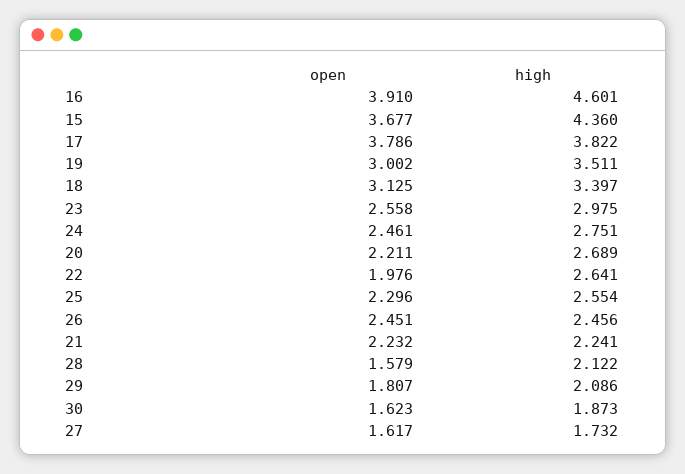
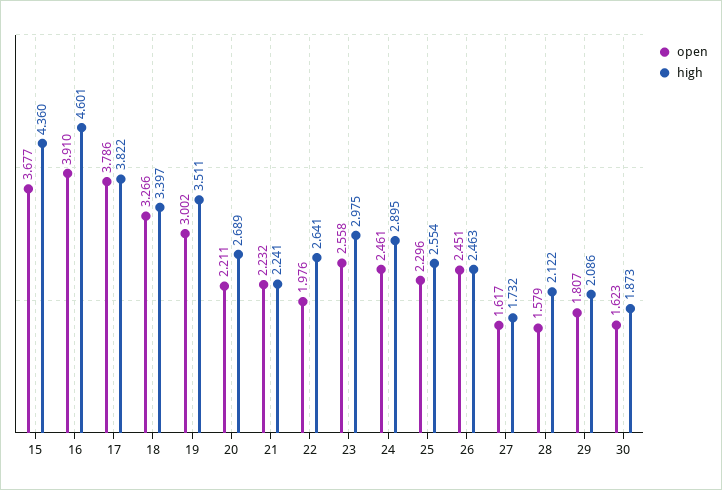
open, 18: 3.125 -> 3.266
high, 24: 2.751 -> 2.895
high, 26: 2.456 -> 2.463

